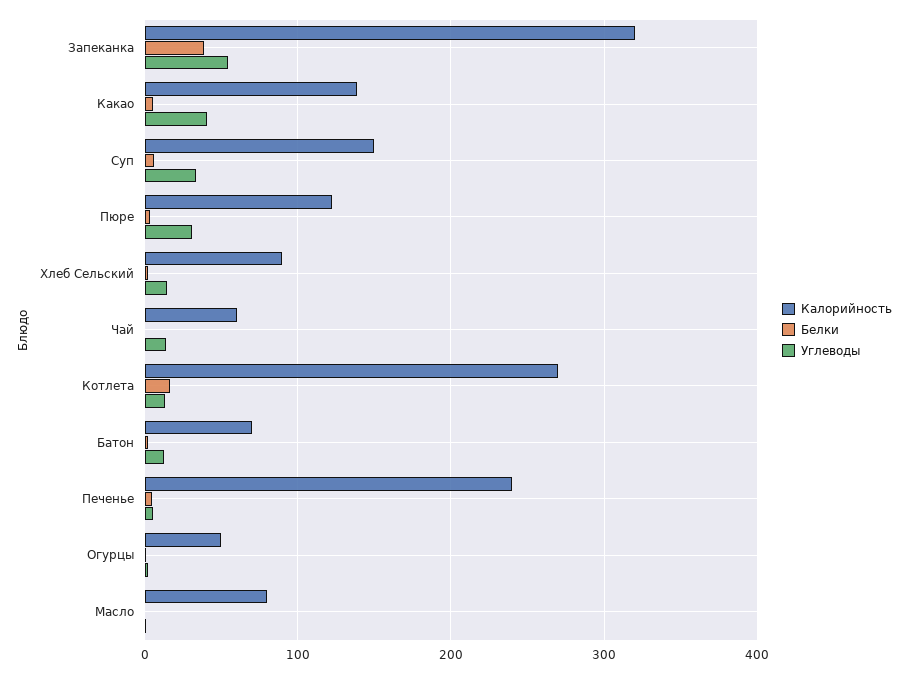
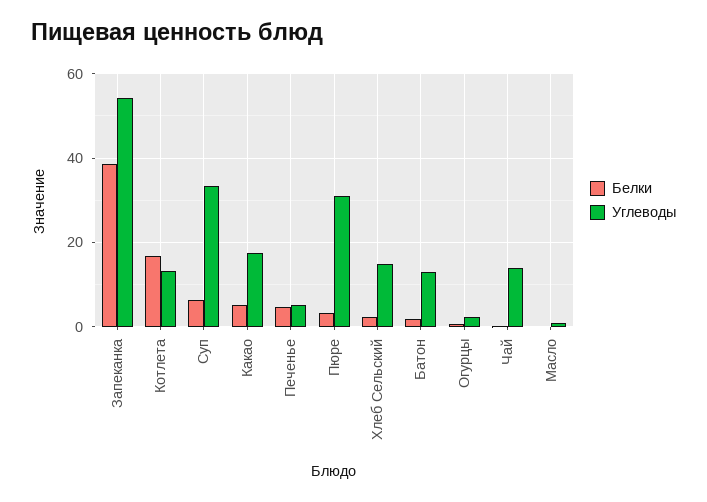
Калорийность, Запеканка: 320 -> none
Калорийность, Какао: 140 -> none
Углеводы, Какао: 40 -> 18
Калорийность, Суп: 150 -> none
Калорийность, Пюре: 120 -> none
Калорийность, Хлеб Сельский: 90 -> none
Калорийность, Чай: 60 -> none
Калорийность, Котлета: 270 -> none
Калорийность, Батон: 70 -> none
Калорийность, Печенье: 240 -> none
Калорийность, Огурцы: 50 -> none
Калорийность, Масло: 80 -> none

